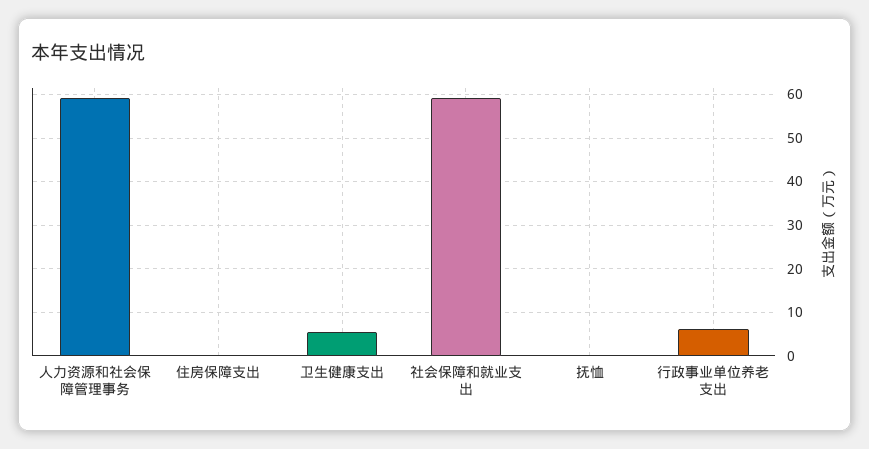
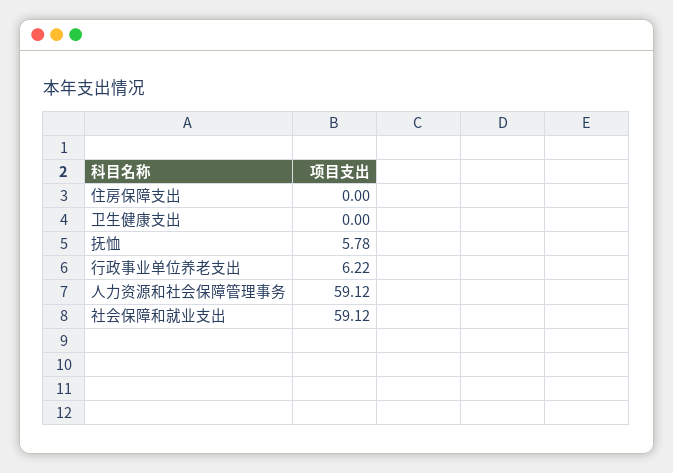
卫生健康支出: 6 -> 0
抚恤: 0 -> 5.78

